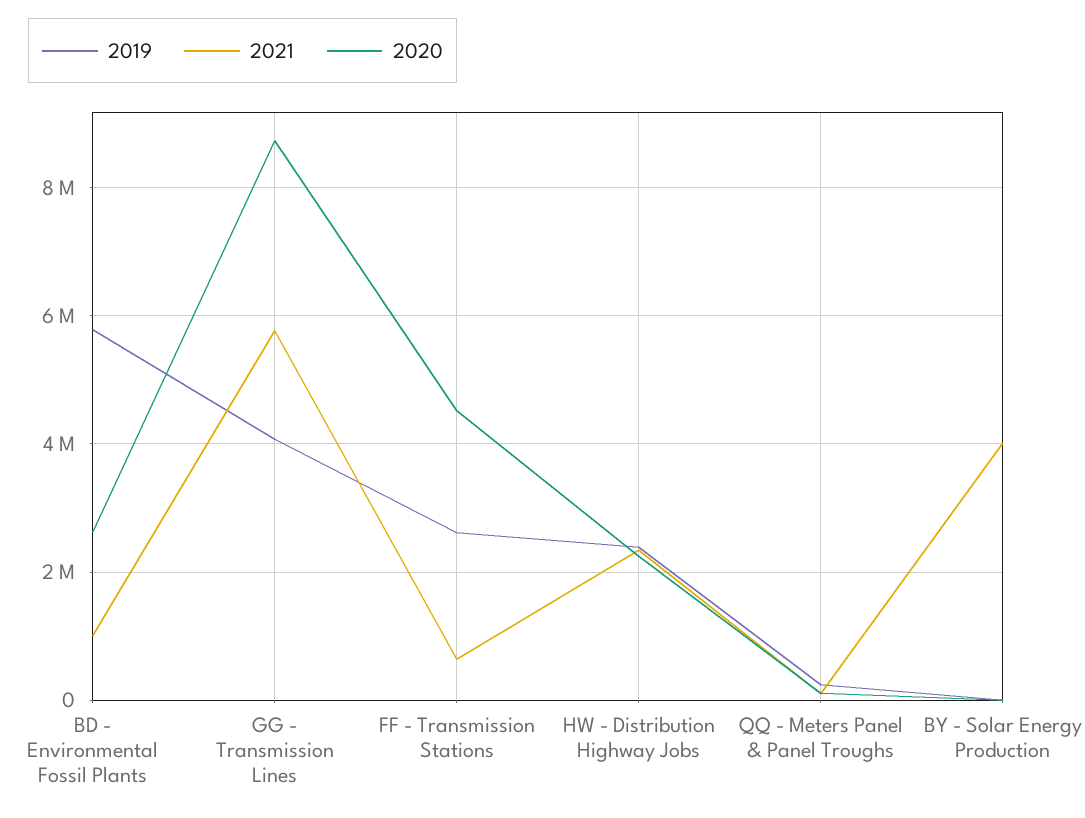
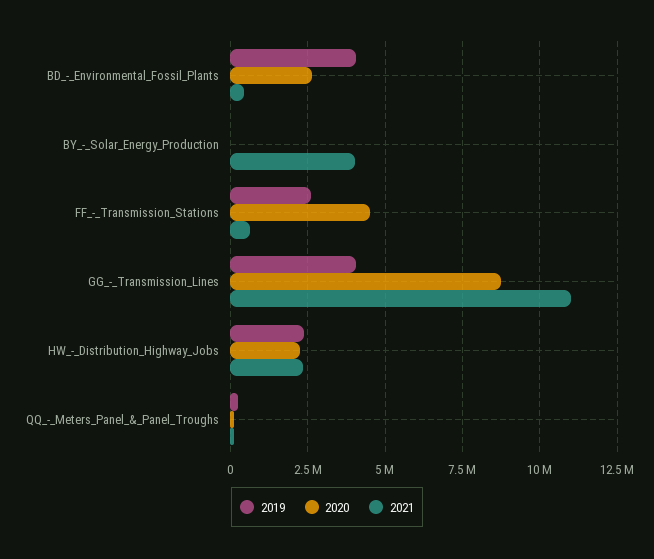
2019, BD - Environmental Fossil Plants: 5800000 -> 4000000
2021, BD - Environmental Fossil Plants: 1000000 -> 500000
2021, GG - Transmission Lines: 5800000 -> 11000000

